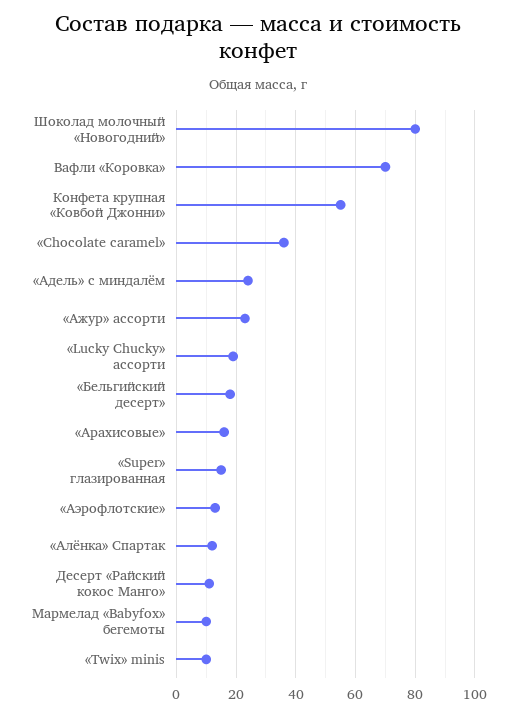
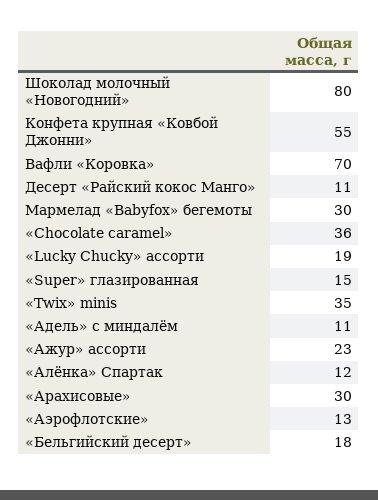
«Адель» с миндалём: 25 -> 11
«Арахисовые»: 15 -> 30
Мармелад «Babyfox» бегемоты: 10 -> 30
«Twix» minis: 10 -> 35

